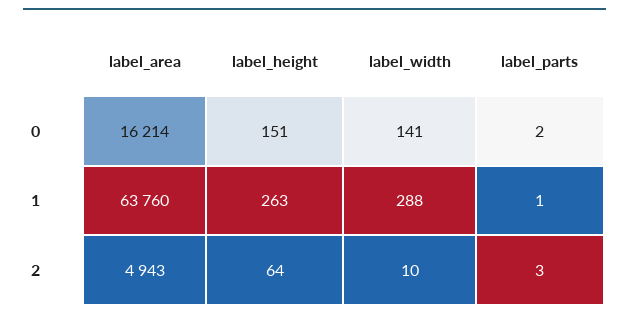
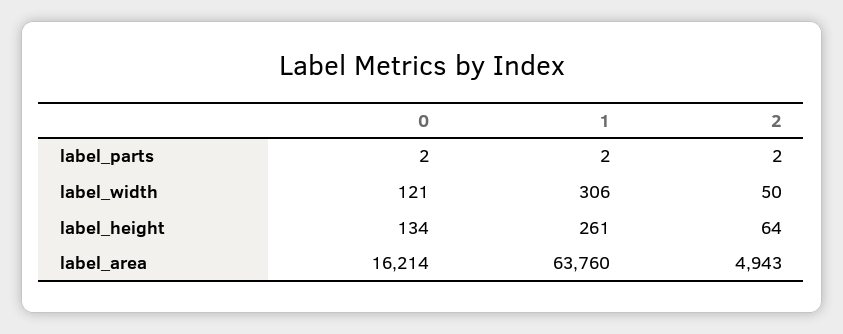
label_height, 0: 151 -> 134
label_width, 0: 141 -> 121
label_height, 1: 263 -> 261
label_width, 1: 288 -> 306
label_parts, 1: 1 -> 2
label_width, 2: 10 -> 50
label_parts, 2: 3 -> 2

